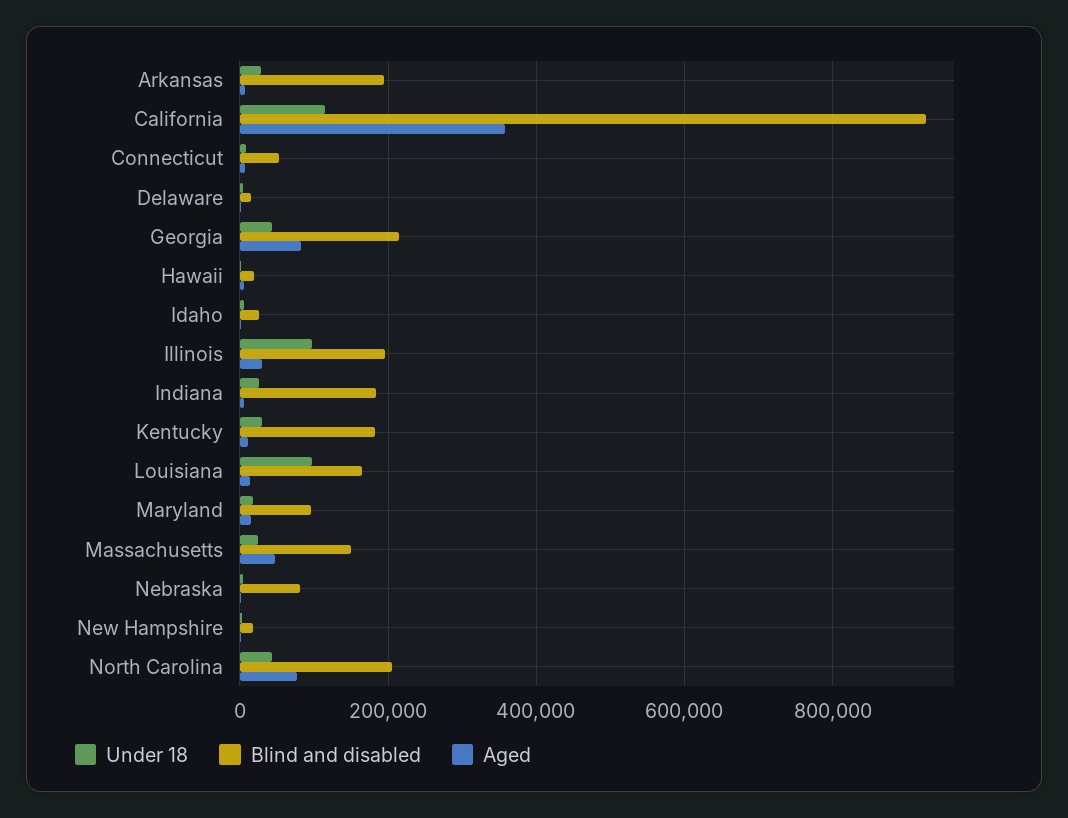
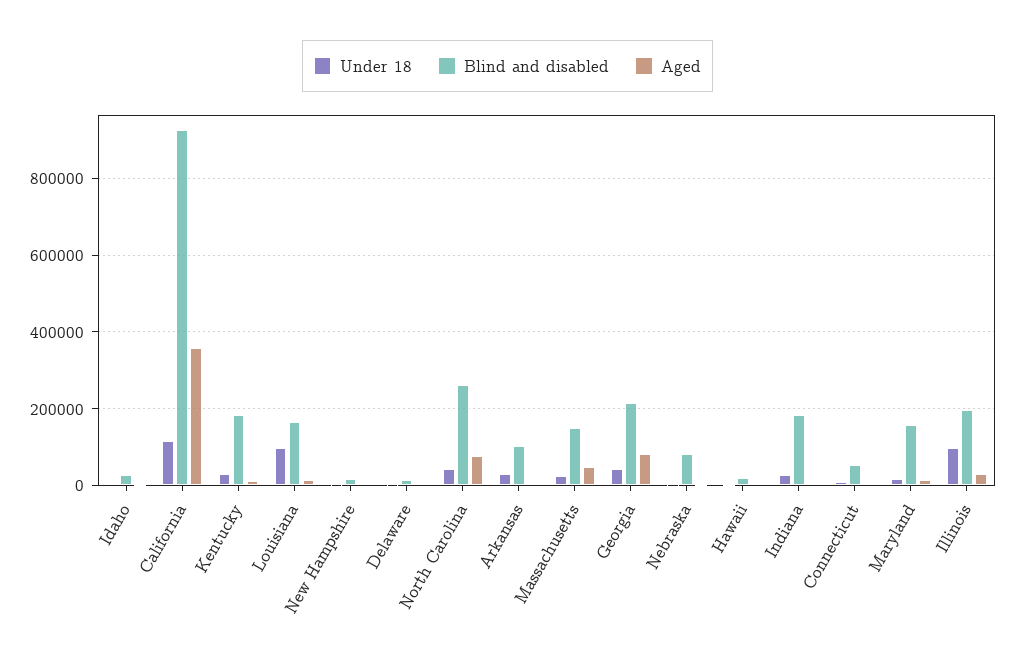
Blind and disabled, Arkansas: 200000 -> 100000
Blind and disabled, Maryland: 100000 -> 160000
Blind and disabled, North Carolina: 200000 -> 260000

